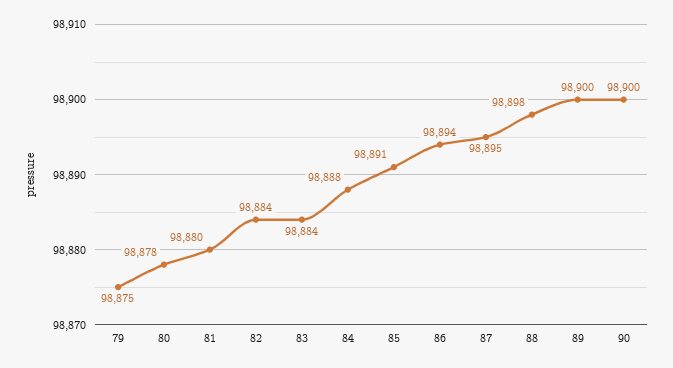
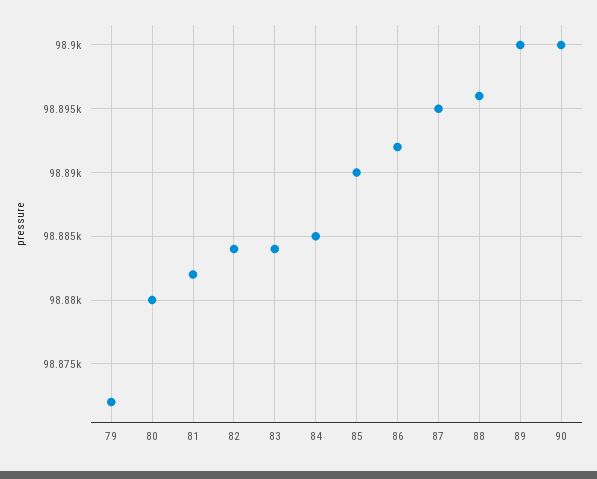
79: 98875 -> 98872
80: 98878 -> 98880
81: 98880 -> 98882
84: 98888 -> 98885
85: 98891 -> 98890
86: 98894 -> 98892
88: 98898 -> 98896

